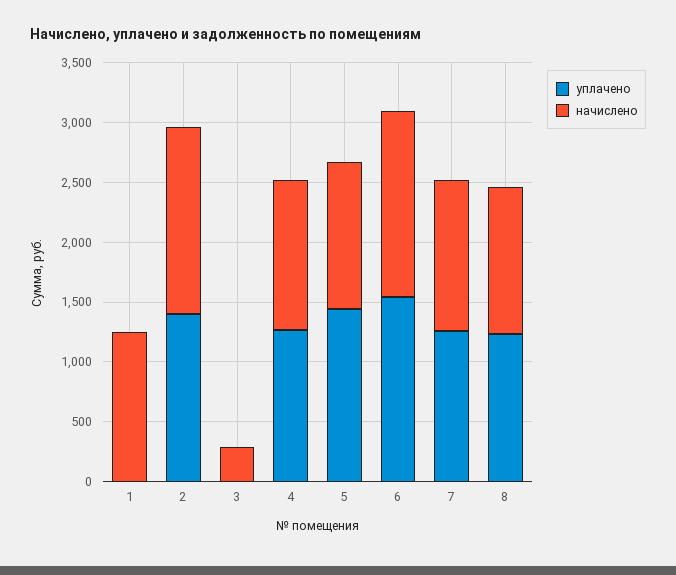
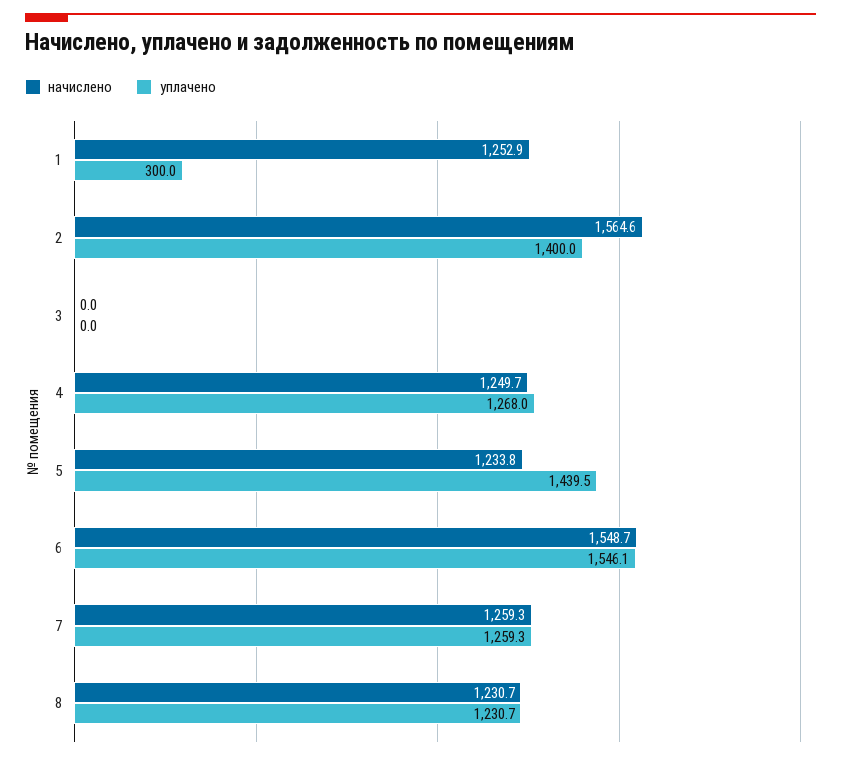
уплачено, 1: 0 -> 300
начислено, 3: 300 -> 0

